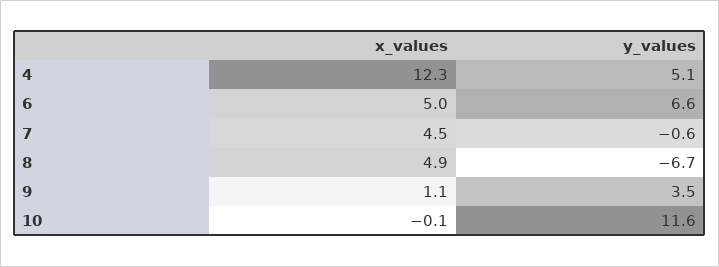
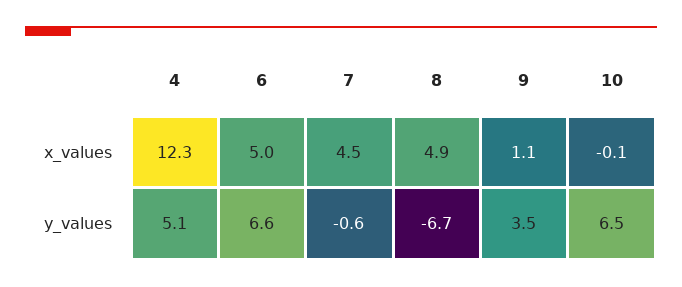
y_values, 10: 11.6 -> 6.5

